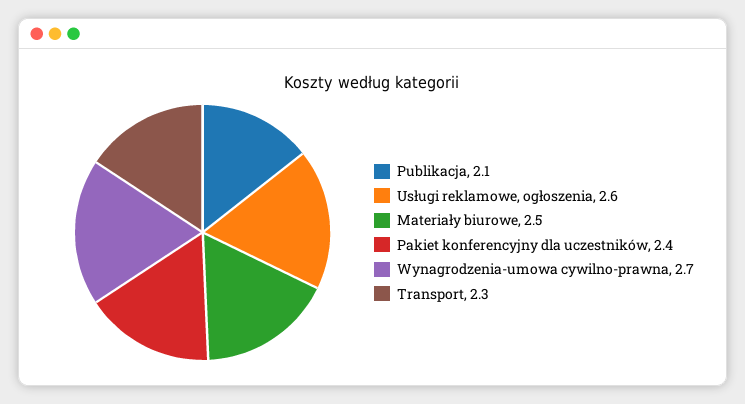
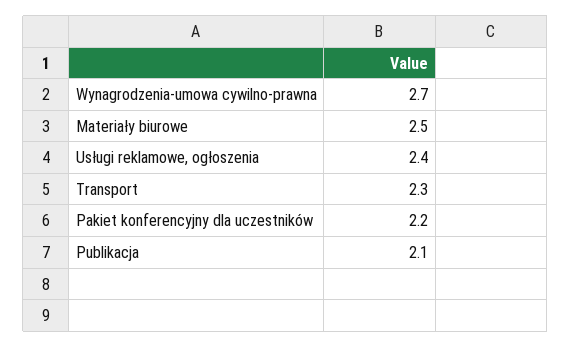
Usługi reklamowe, ogłoszenia: 2.6 -> 2.4
Pakiet konferencyjny dla uczestników: 2.4 -> 2.2

